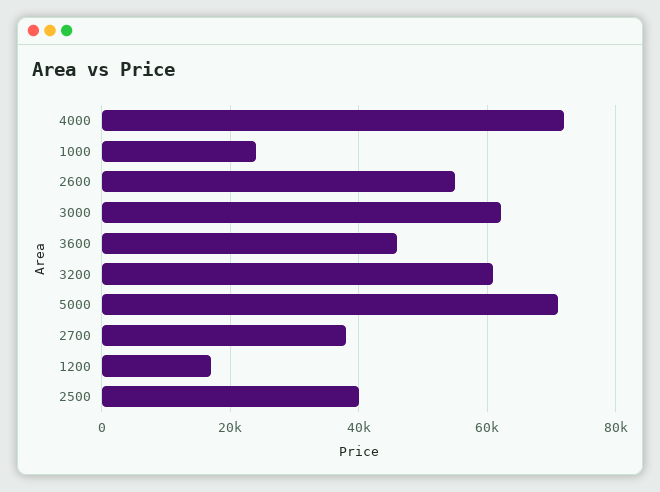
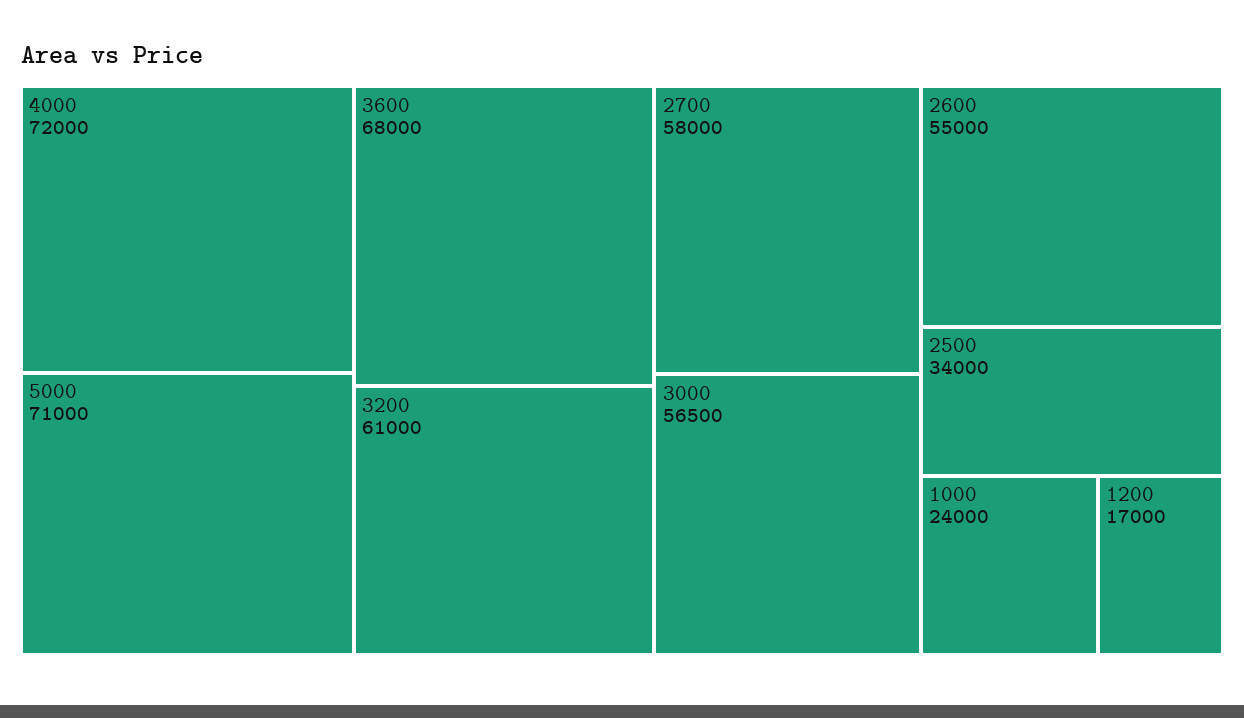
3000: 62000 -> 56500
3600: 46000 -> 68000
2700: 38000 -> 58000
2500: 40000 -> 34000

